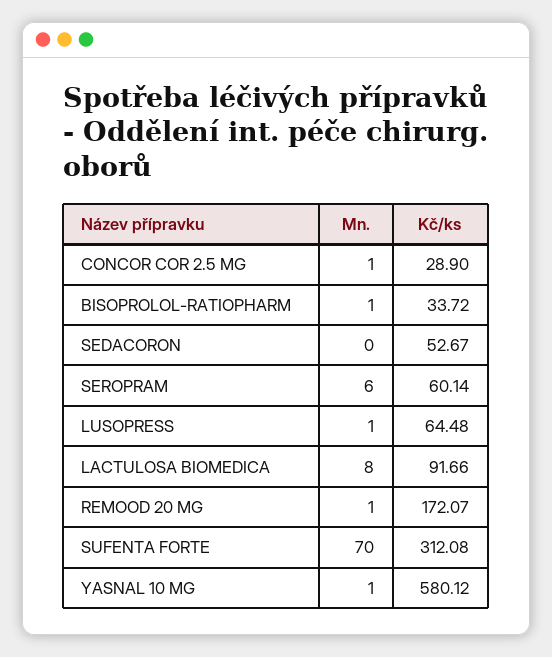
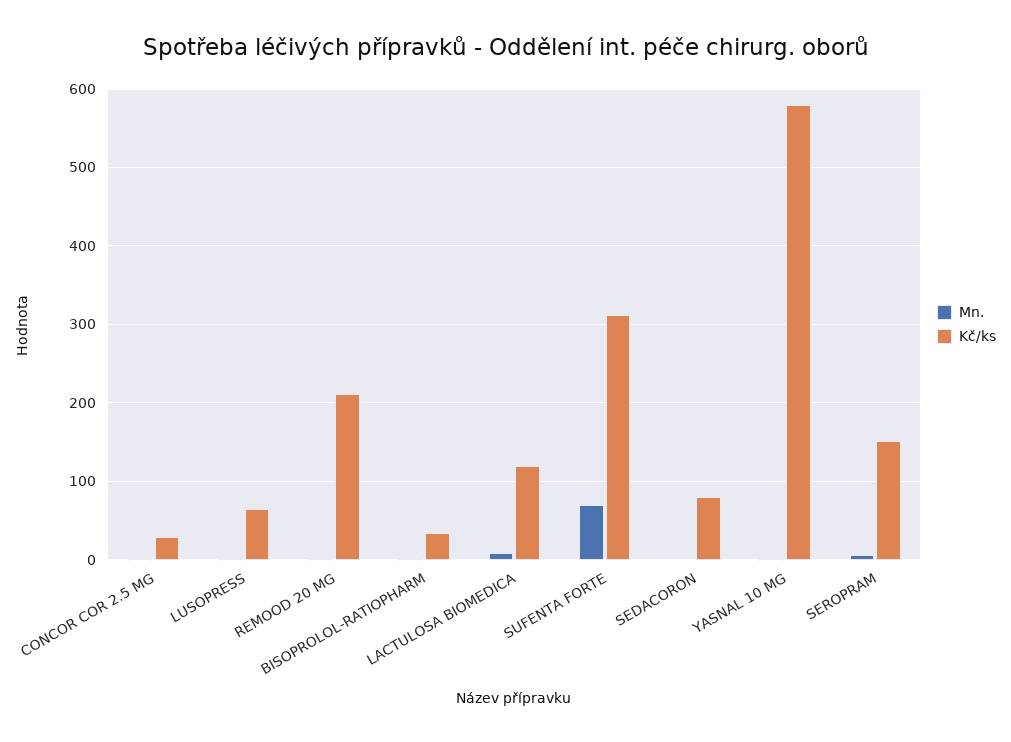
Kč/ks, SEDACORON: 52.67 -> 80
Kč/ks, SEROPRAM: 60.14 -> 150
Kč/ks, LACTULOSA BIOMEDICA: 91.66 -> 120
Kč/ks, REMOOD 20 MG: 172.07 -> 210

